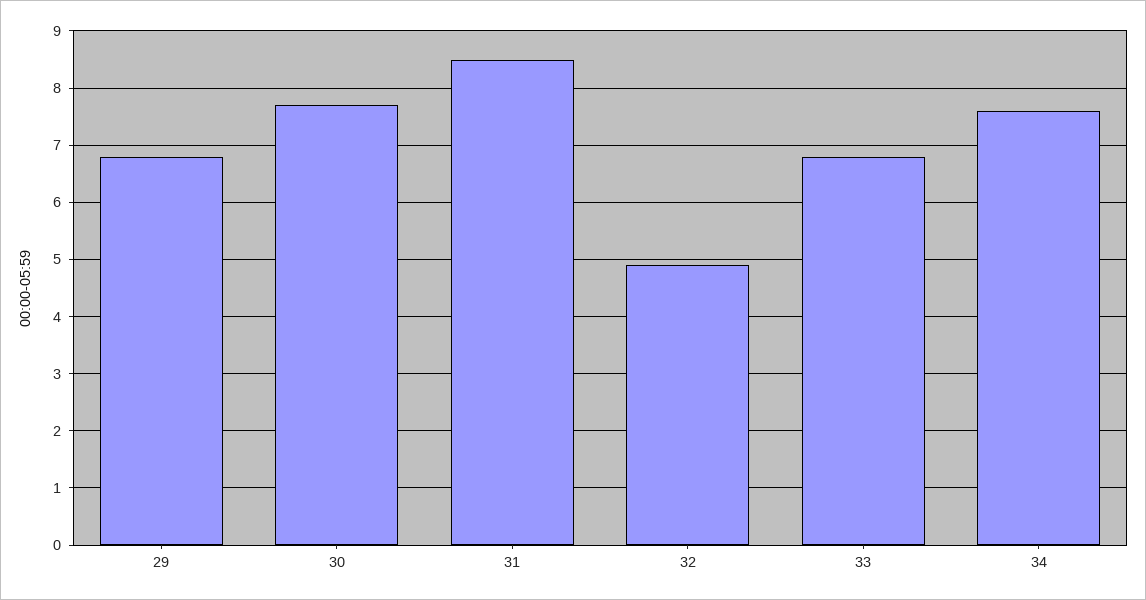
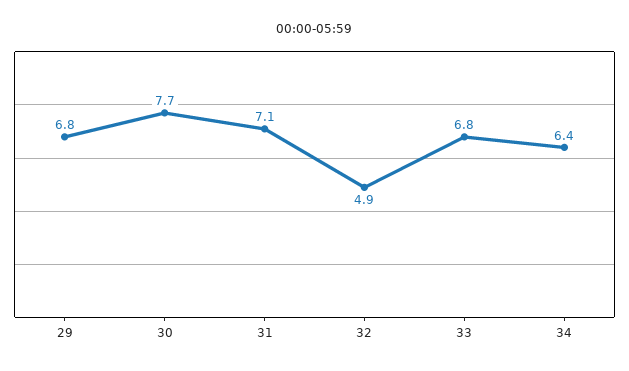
31: 8.5 -> 7.1
34: 7.5 -> 6.4

